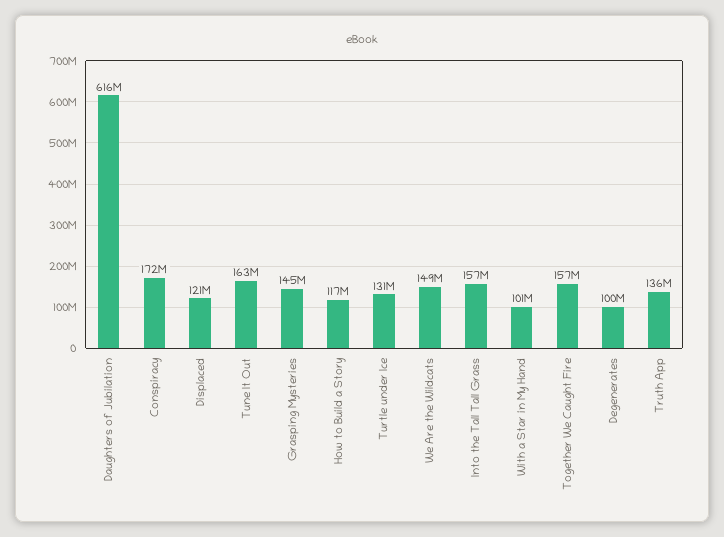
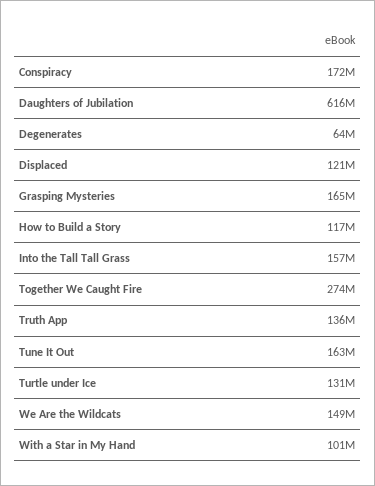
Grasping Mysteries: 145000000 -> 165000000
Together We Caught Fire: 157000000 -> 274000000
Degenerates: 100000000 -> 64000000

